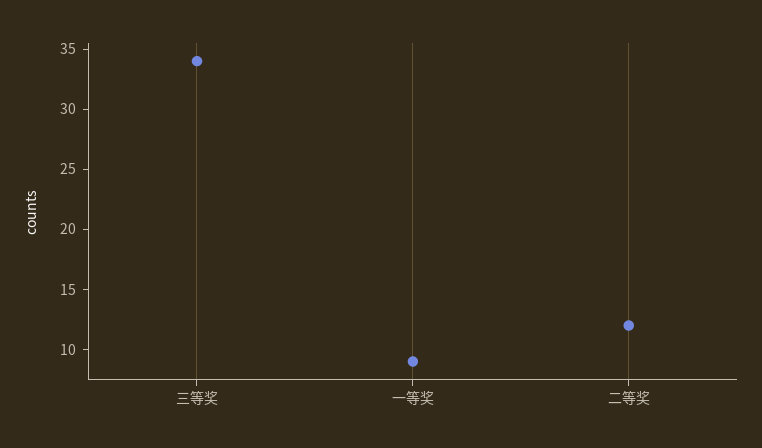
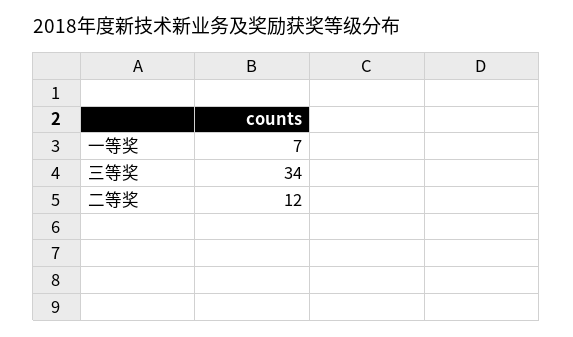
一等奖: 9 -> 7

